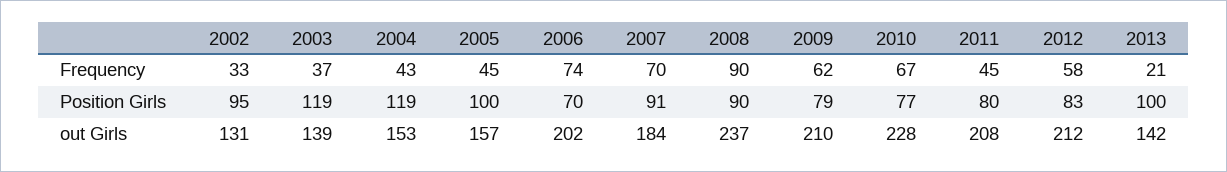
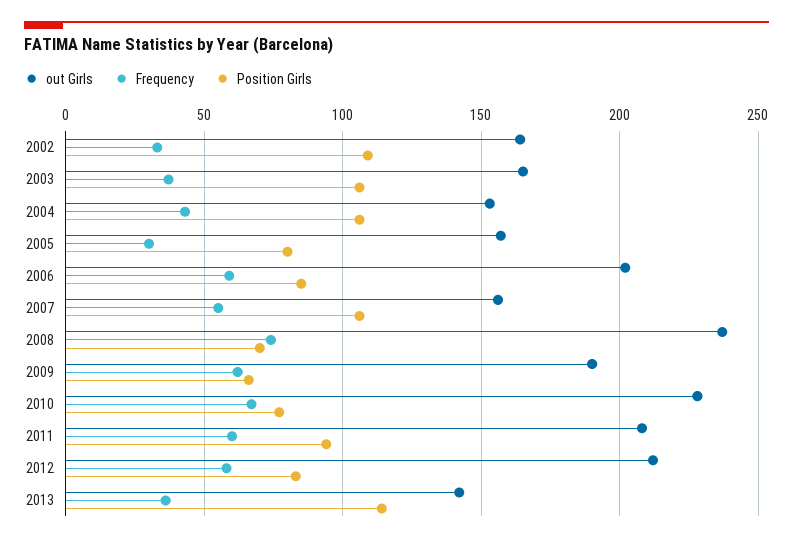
Frequency, 2005: 45 -> 30
Frequency, 2006: 74 -> 60
Frequency, 2007: 70 -> 55
Frequency, 2008: 90 -> 75
Frequency, 2011: 45 -> 60
Frequency, 2013: 21 -> 35
Position Girls, 2002: 95 -> 110
Position Girls, 2003: 119 -> 105
Position Girls, 2004: 119 -> 105
Position Girls, 2005: 100 -> 80
Position Girls, 2006: 70 -> 85
Position Girls, 2007: 91 -> 105
Position Girls, 2008: 90 -> 70
Position Girls, 2009: 79 -> 65
Position Girls, 2011: 80 -> 95
Position Girls, 2013: 100 -> 115
out Girls, 2002: 131 -> 165
out Girls, 2003: 139 -> 165
out Girls, 2007: 184 -> 155
out Girls, 2009: 210 -> 190

